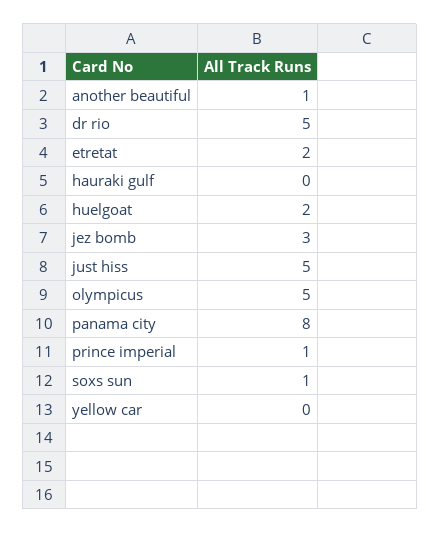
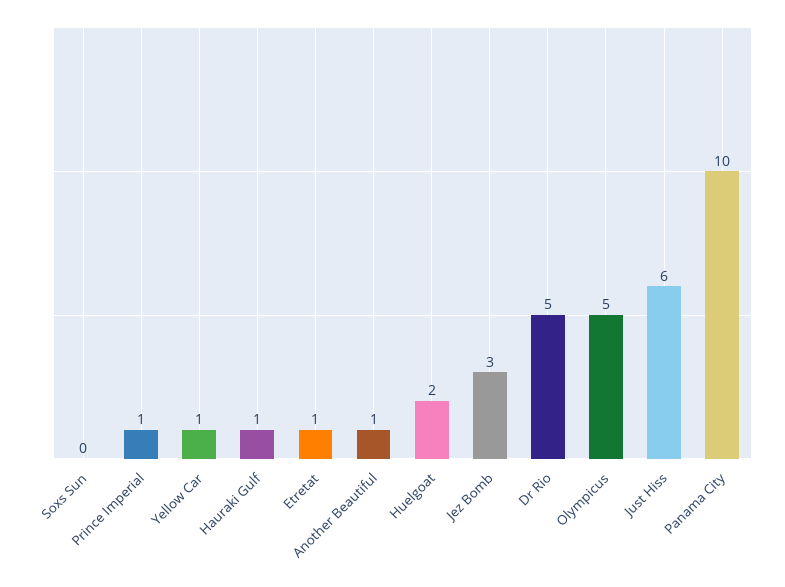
etretat: 2 -> 1
hauraki gulf: 0 -> 1
just hiss: 5 -> 6
panama city: 8 -> 10
soxs sun: 1 -> 0
yellow car: 0 -> 1

